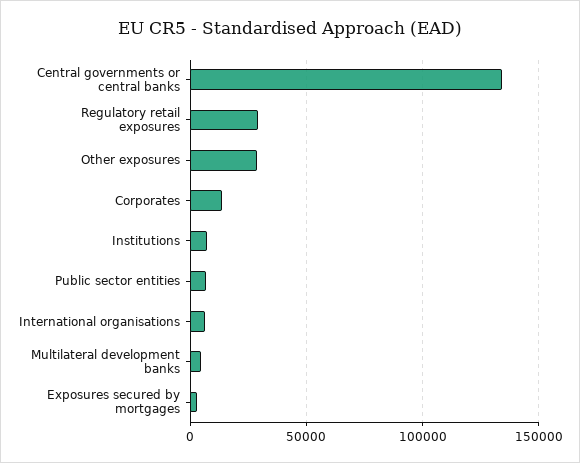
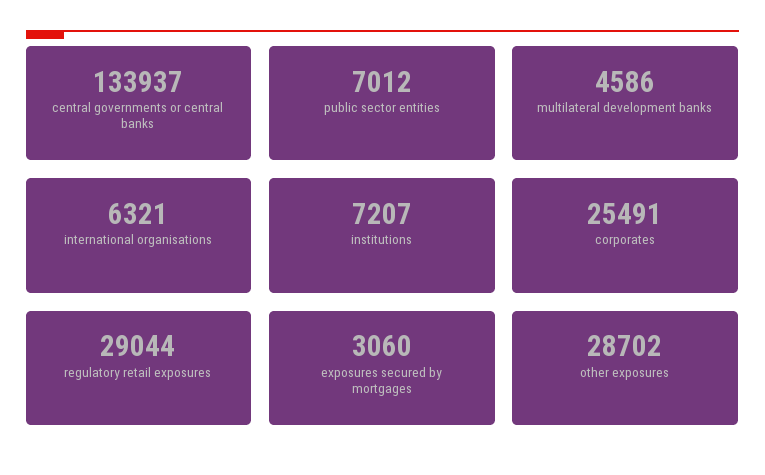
Corporates: 15000 -> 25491

